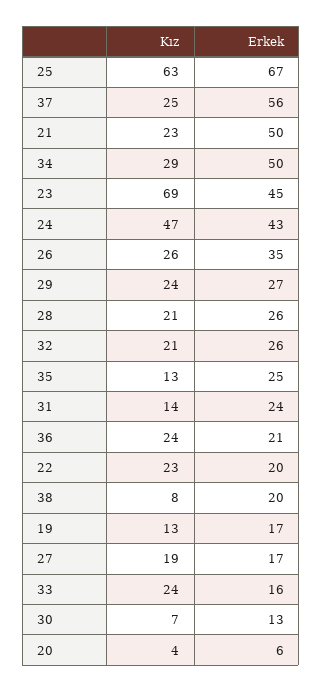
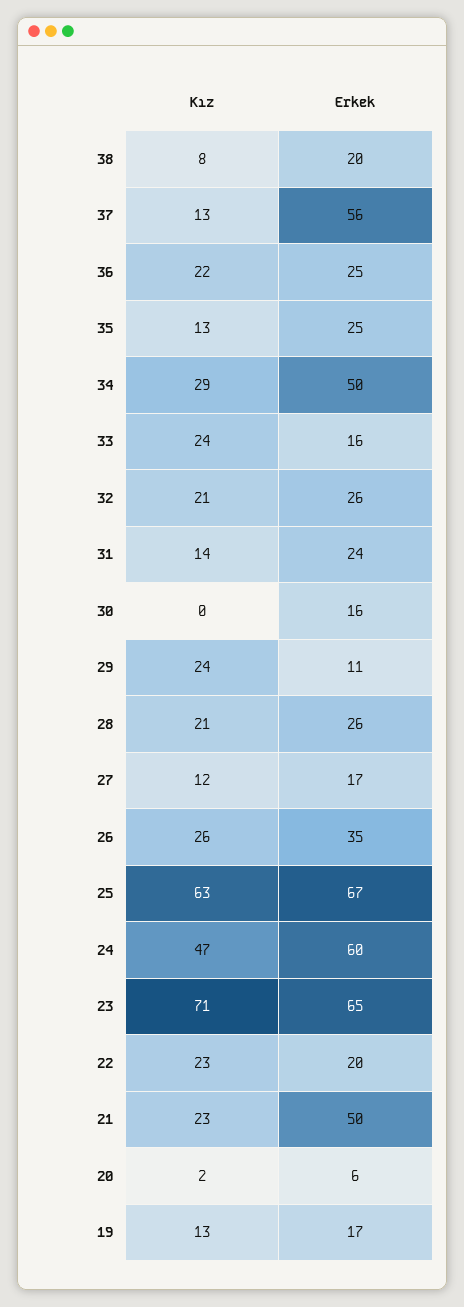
Kız, 37: 25 -> 13
Kız, 23: 69 -> 71
Erkek, 23: 45 -> 65
Erkek, 24: 43 -> 60
Erkek, 29: 27 -> 11
Kız, 36: 24 -> 22
Erkek, 36: 21 -> 25
Kız, 27: 19 -> 12
Kız, 30: 7 -> 0
Erkek, 30: 13 -> 16
Kız, 20: 4 -> 2

